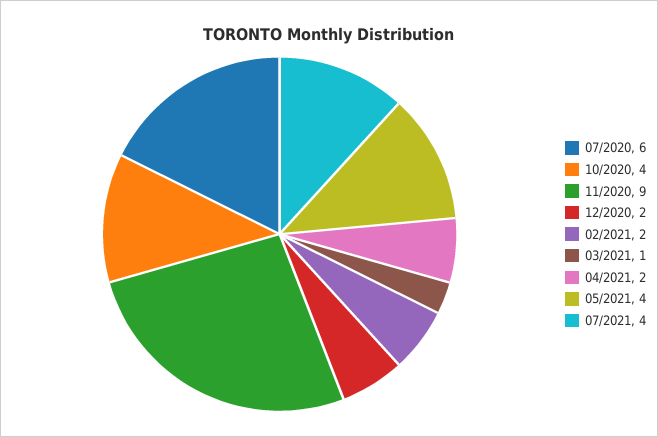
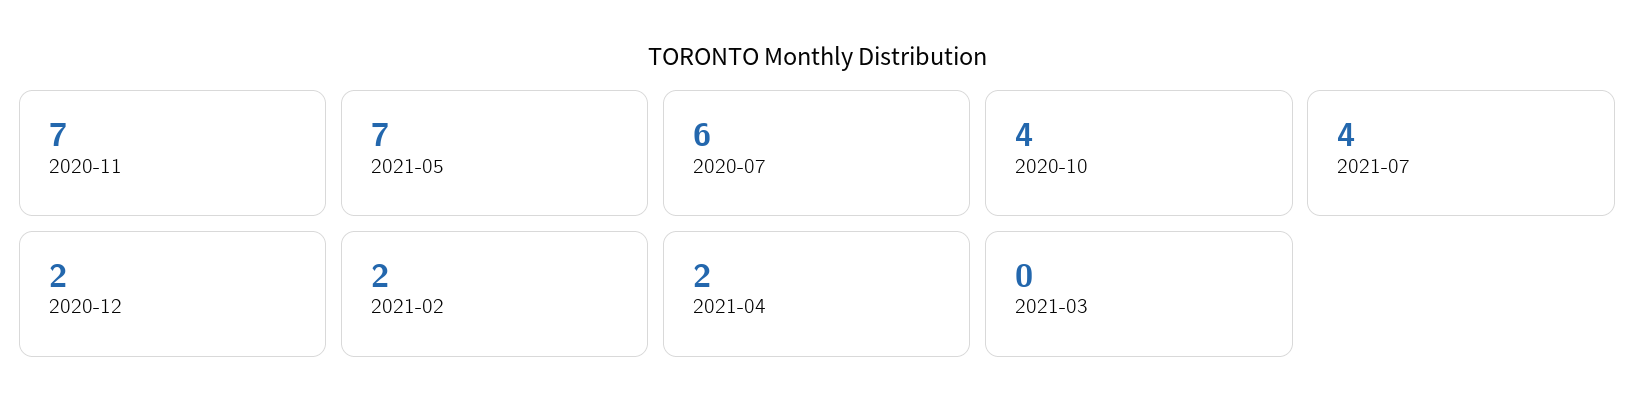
11/2020: 9 -> 7
03/2021: 1 -> 0
05/2021: 4 -> 7

